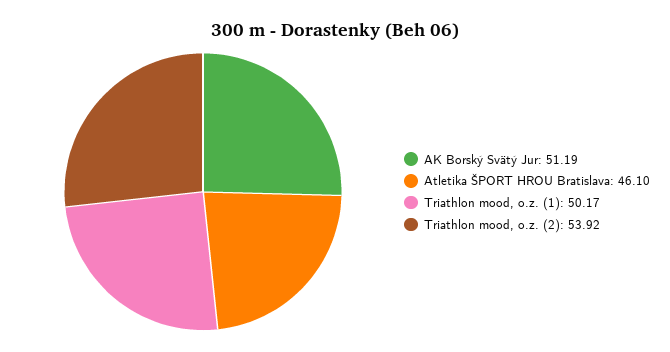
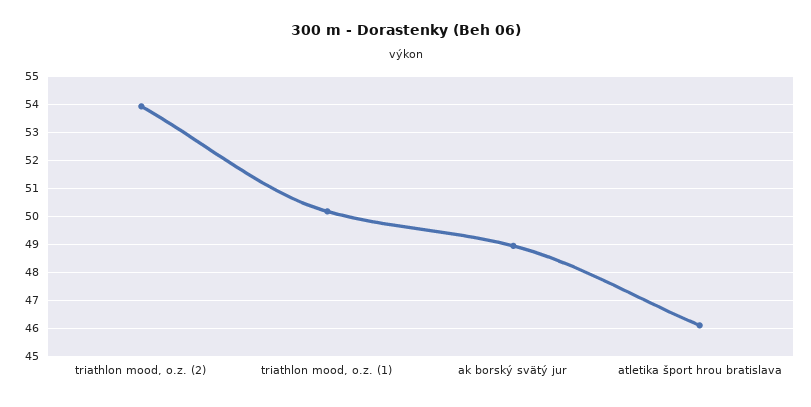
AK Borský Svätý Jur: 51.19 -> 49

